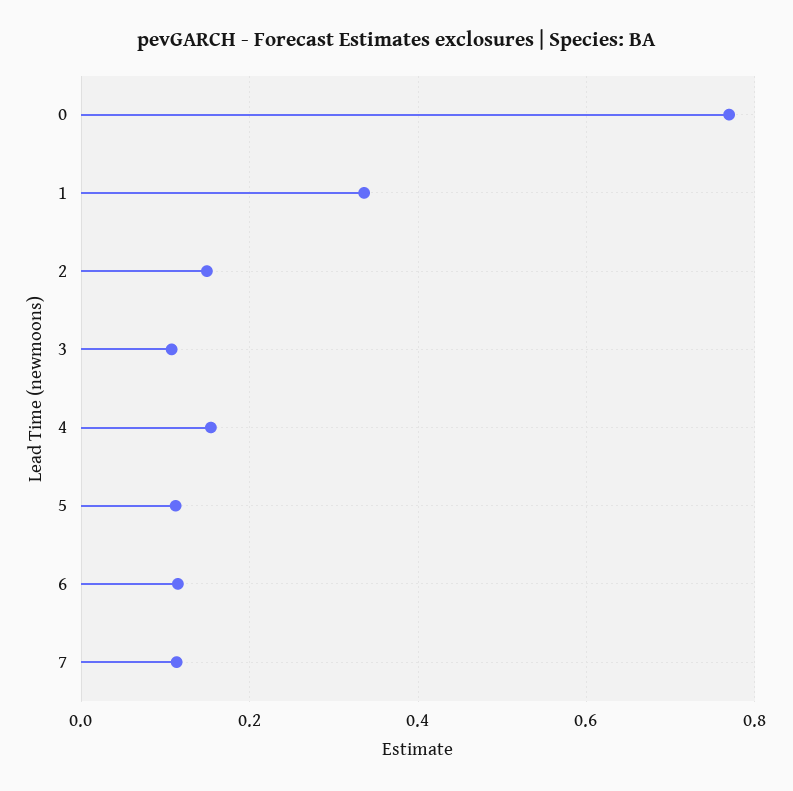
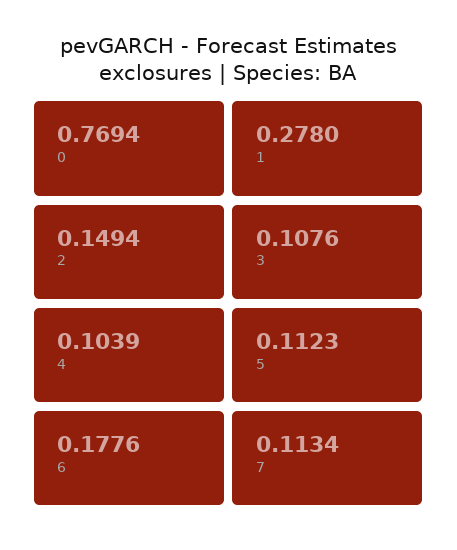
1: 0.34 -> 0.278
4: 0.16 -> 0.1039
6: 0.12 -> 0.1776

